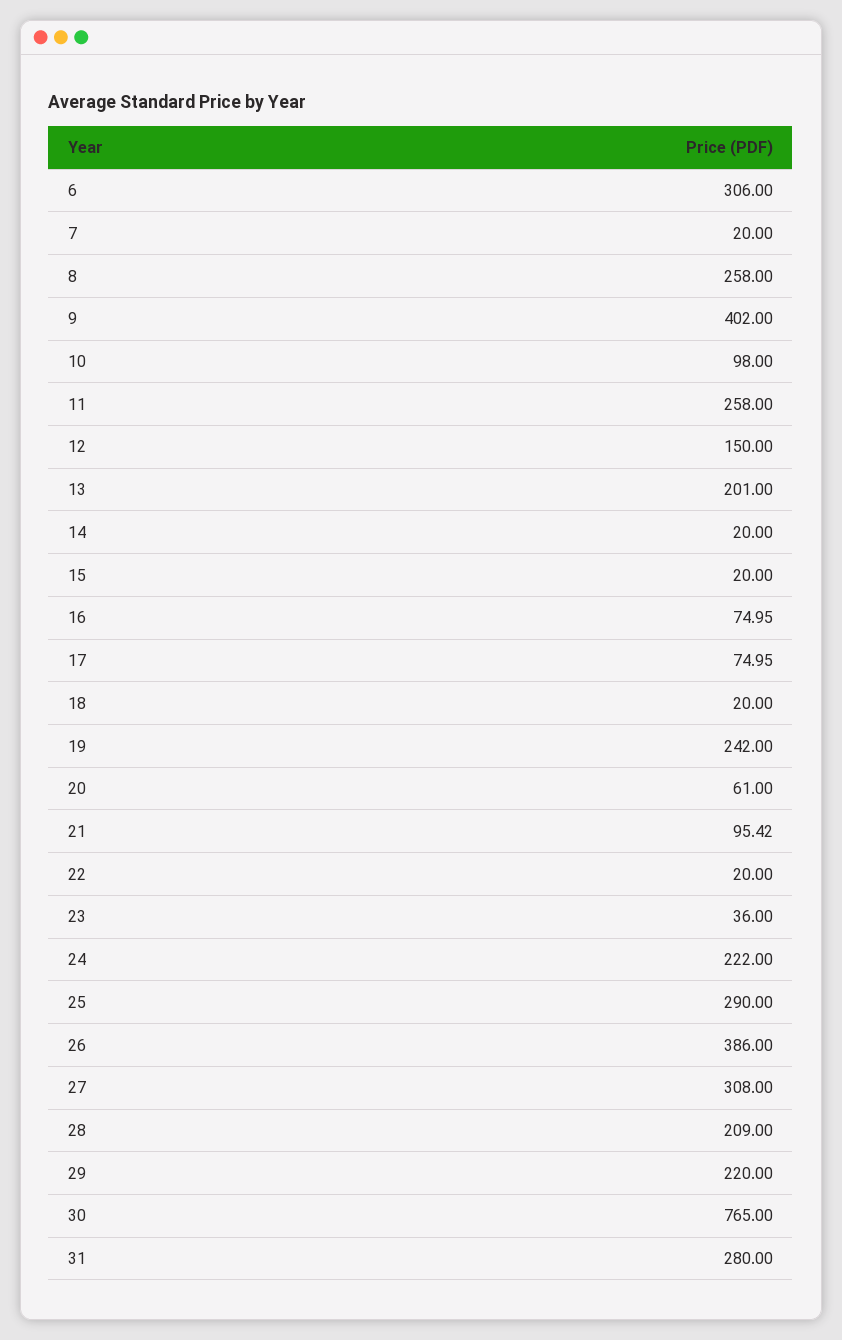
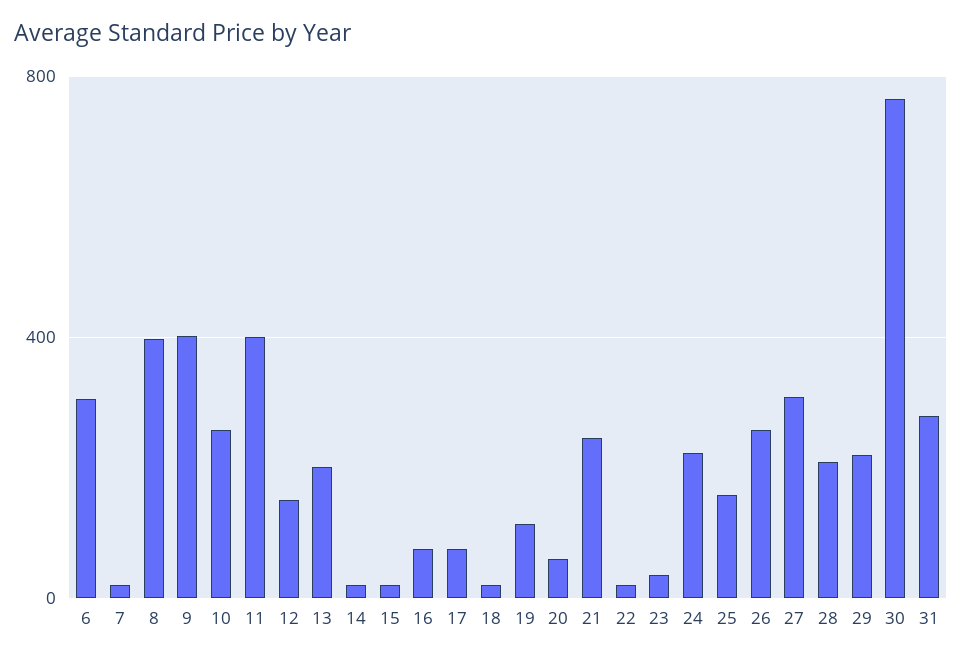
8: 258 -> 400
10: 98 -> 250
11: 258 -> 400
19: 242 -> 100
21: 95.42 -> 250
25: 290 -> 150
26: 386 -> 250

